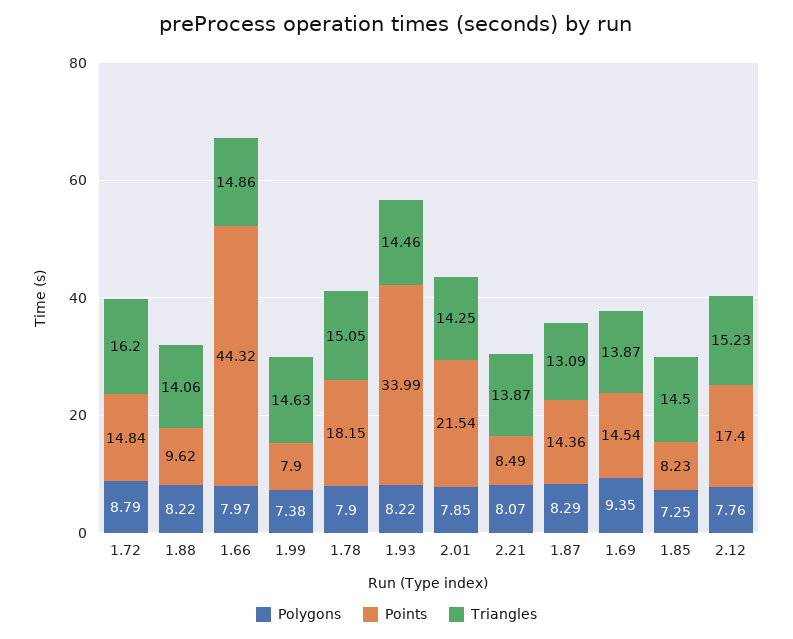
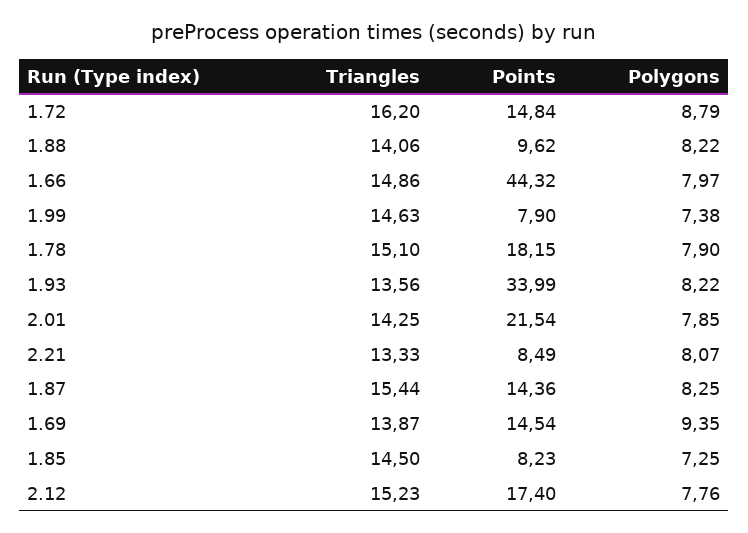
Triangles, 1.78: 15.05 -> 15.1
Triangles, 1.93: 14.46 -> 13.56
Triangles, 2.21: 13.87 -> 13.33
Polygons, 1.87: 8.29 -> 8.25
Triangles, 1.87: 13.09 -> 15.44

